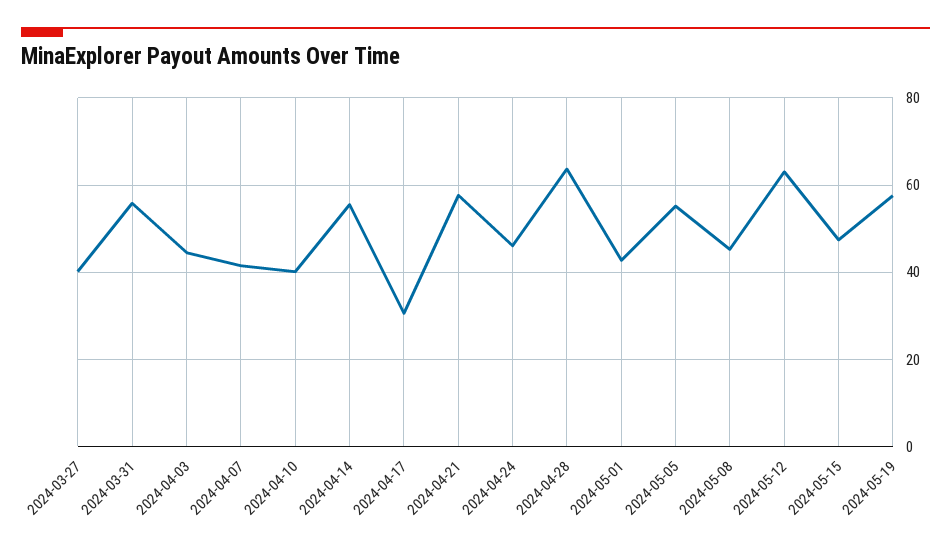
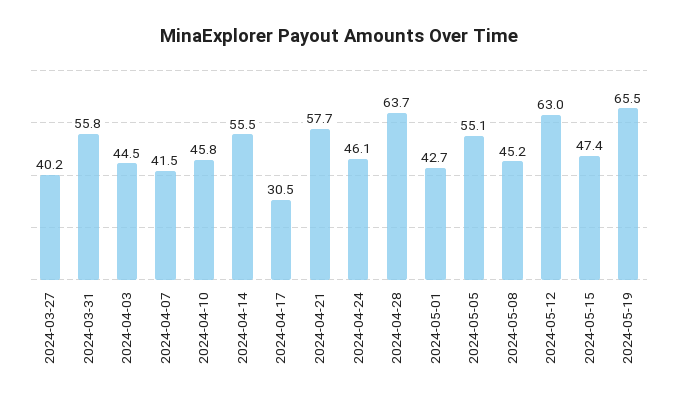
2024-04-10: 40 -> 45.8
2024-05-19: 58 -> 65.5

